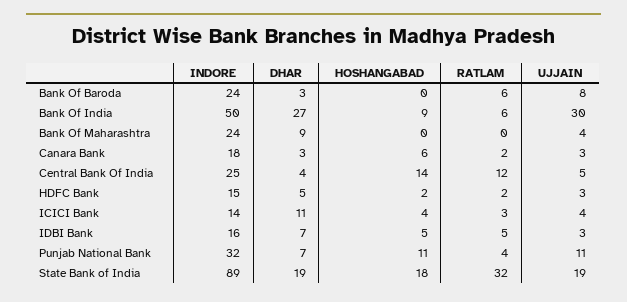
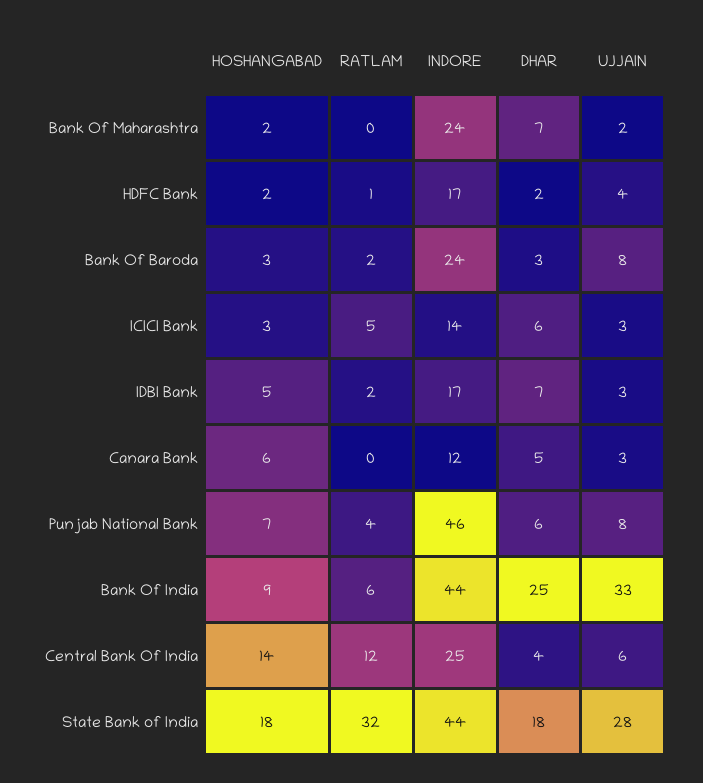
HOSHANGABAD, Bank Of Baroda: 0 -> 3
RATLAM, Bank Of Baroda: 6 -> 2
INDORE, Bank Of India: 50 -> 44
DHAR, Bank Of India: 27 -> 25
UJJAIN, Bank Of India: 30 -> 33
DHAR, Bank Of Maharashtra: 9 -> 7
HOSHANGABAD, Bank Of Maharashtra: 0 -> 2
UJJAIN, Bank Of Maharashtra: 4 -> 2
INDORE, Canara Bank: 18 -> 12
DHAR, Canara Bank: 3 -> 5
RATLAM, Canara Bank: 2 -> 0
UJJAIN, Central Bank Of India: 5 -> 6
INDORE, HDFC Bank: 15 -> 17
DHAR, HDFC Bank: 5 -> 2
RATLAM, HDFC Bank: 2 -> 1
UJJAIN, HDFC Bank: 3 -> 4
DHAR, ICICI Bank: 11 -> 6
HOSHANGABAD, ICICI Bank: 4 -> 3
RATLAM, ICICI Bank: 3 -> 5
UJJAIN, ICICI Bank: 4 -> 3
INDORE, IDBI Bank: 16 -> 17
RATLAM, IDBI Bank: 5 -> 2
INDORE, Punjab National Bank: 32 -> 46
DHAR, Punjab National Bank: 7 -> 6
HOSHANGABAD, Punjab National Bank: 11 -> 7
UJJAIN, Punjab National Bank: 11 -> 8
INDORE, State Bank of India: 89 -> 44
DHAR, State Bank of India: 19 -> 18
UJJAIN, State Bank of India: 19 -> 28

